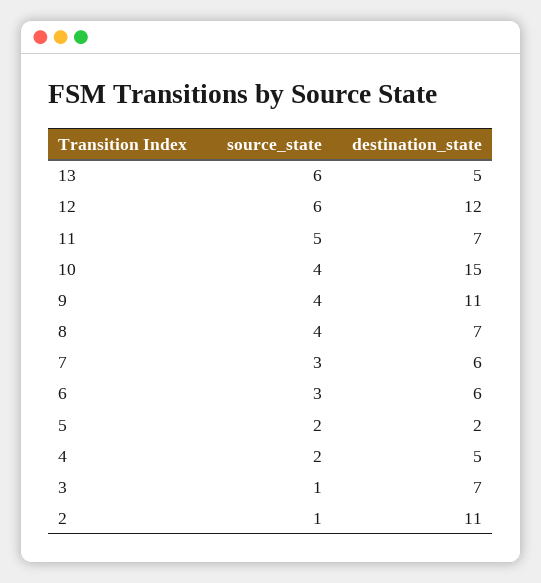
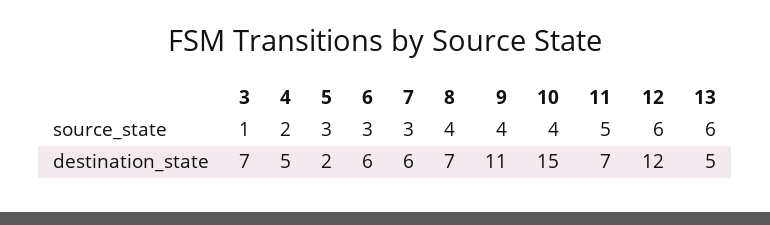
source_state, 5: 2 -> 3
source_state, 2: 1 -> none
destination_state, 2: 11 -> none

